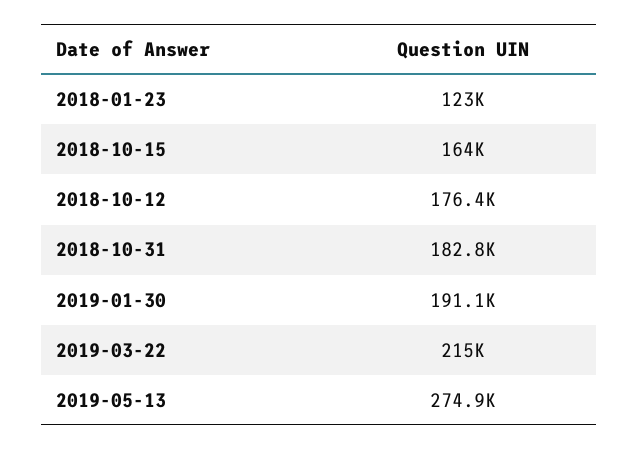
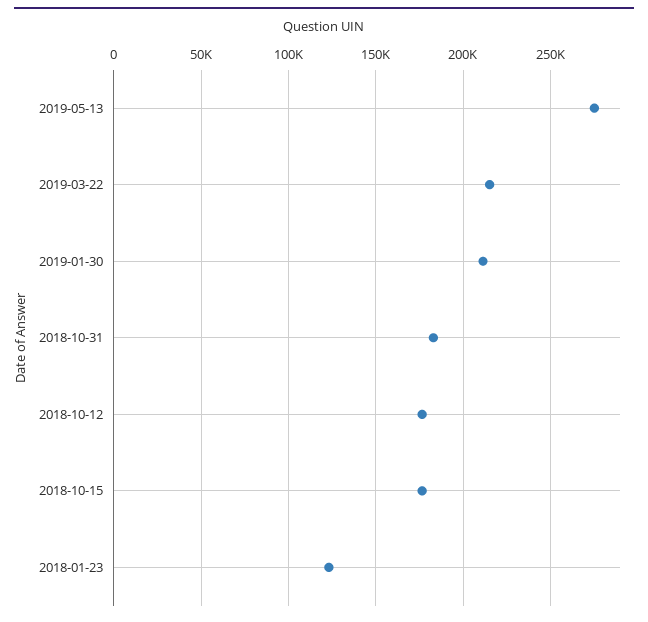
2018-10-15: 164000 -> 175000
2019-01-30: 191100 -> 210000

